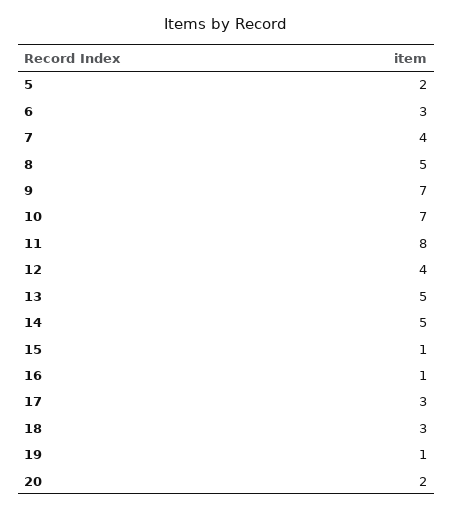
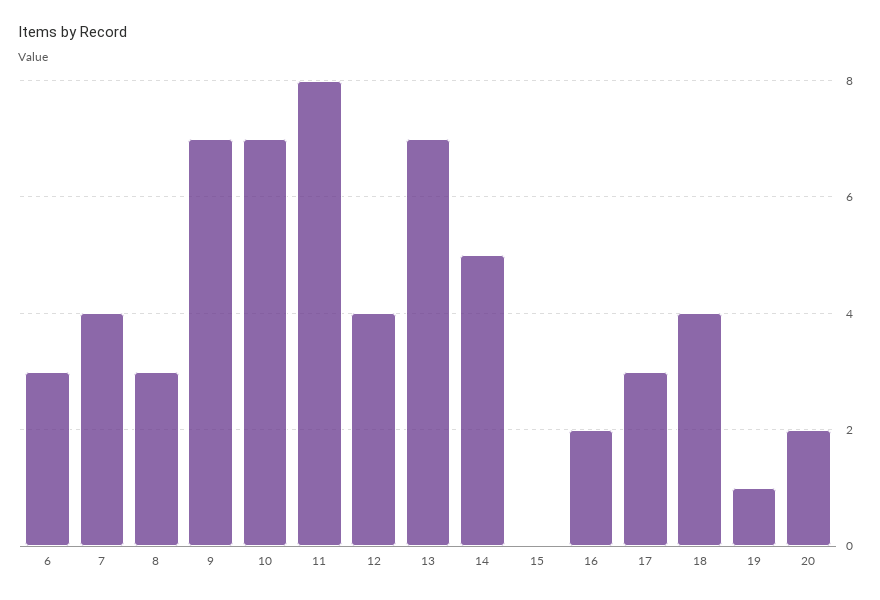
5: 2 -> none
8: 5 -> 3
13: 5 -> 7
15: 1 -> 0
16: 1 -> 2
18: 3 -> 4

